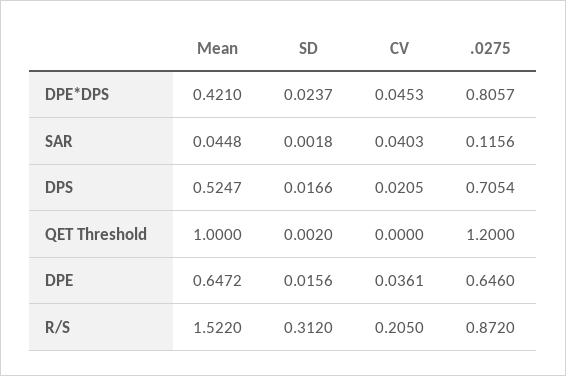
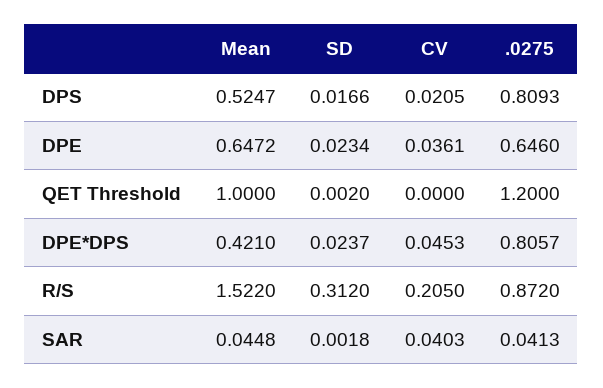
.0275, SAR: 0.1156 -> 0.0413
.0275, DPS: 0.7054 -> 0.8093
SD, DPE: 0.0156 -> 0.0234

